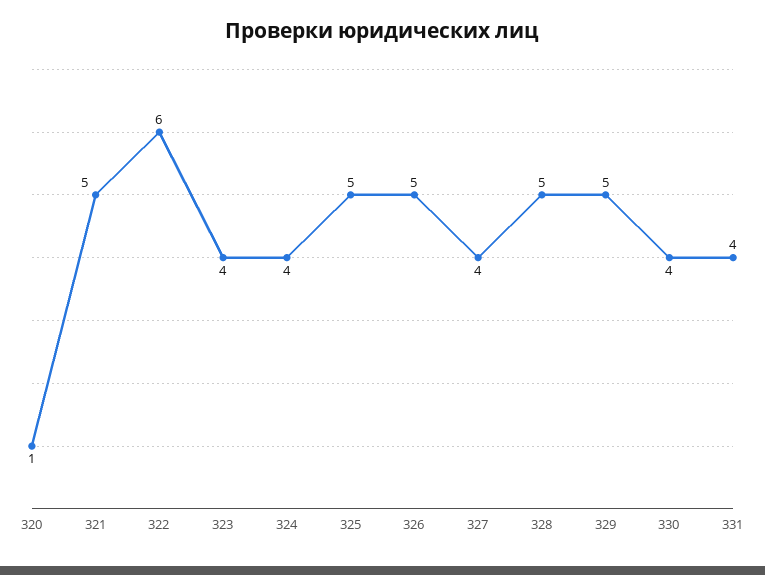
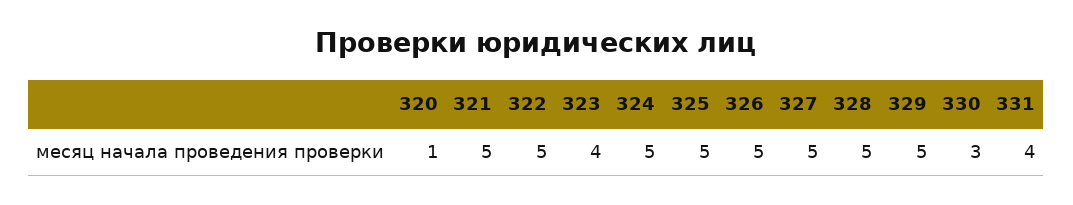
322: 6 -> 5
324: 4 -> 5
327: 4 -> 5
330: 4 -> 3

